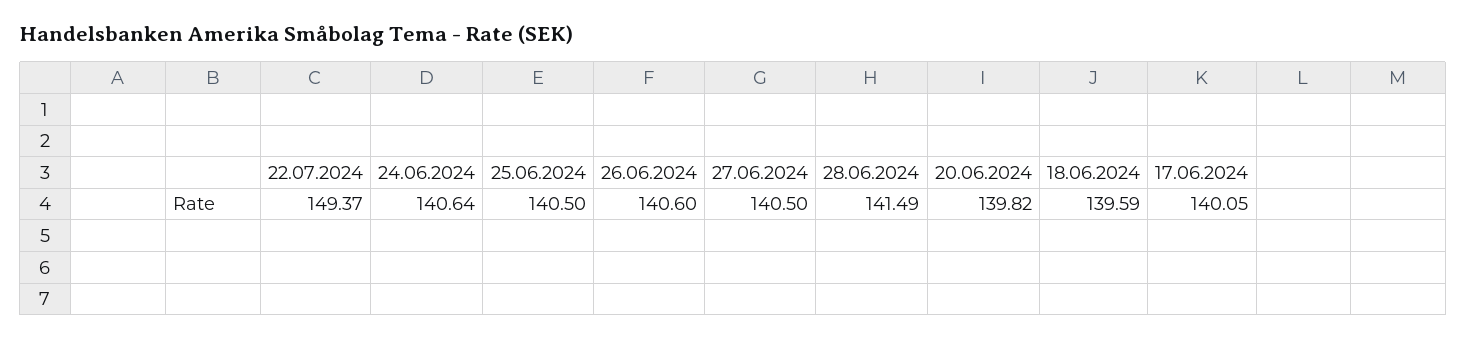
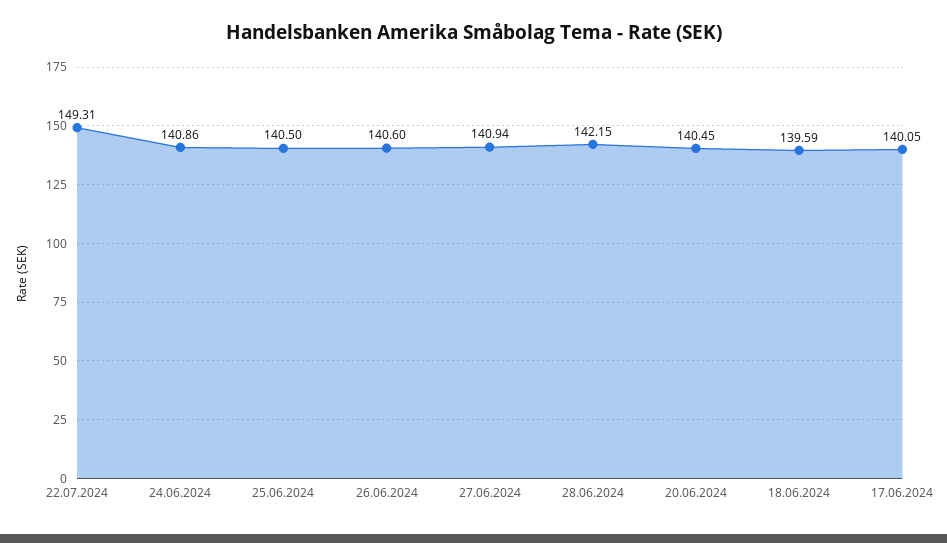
22.07.2024: 149.37 -> 149.31
24.06.2024: 140.64 -> 140.86
27.06.2024: 140.5 -> 140.94
28.06.2024: 141.49 -> 142.15
20.06.2024: 139.82 -> 140.45

